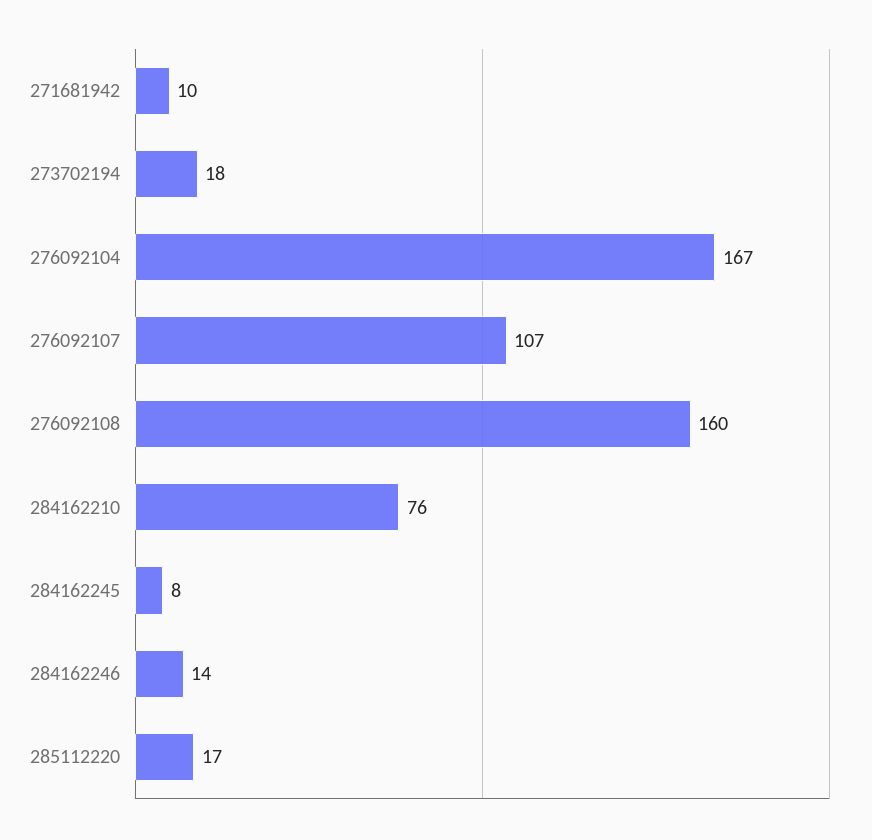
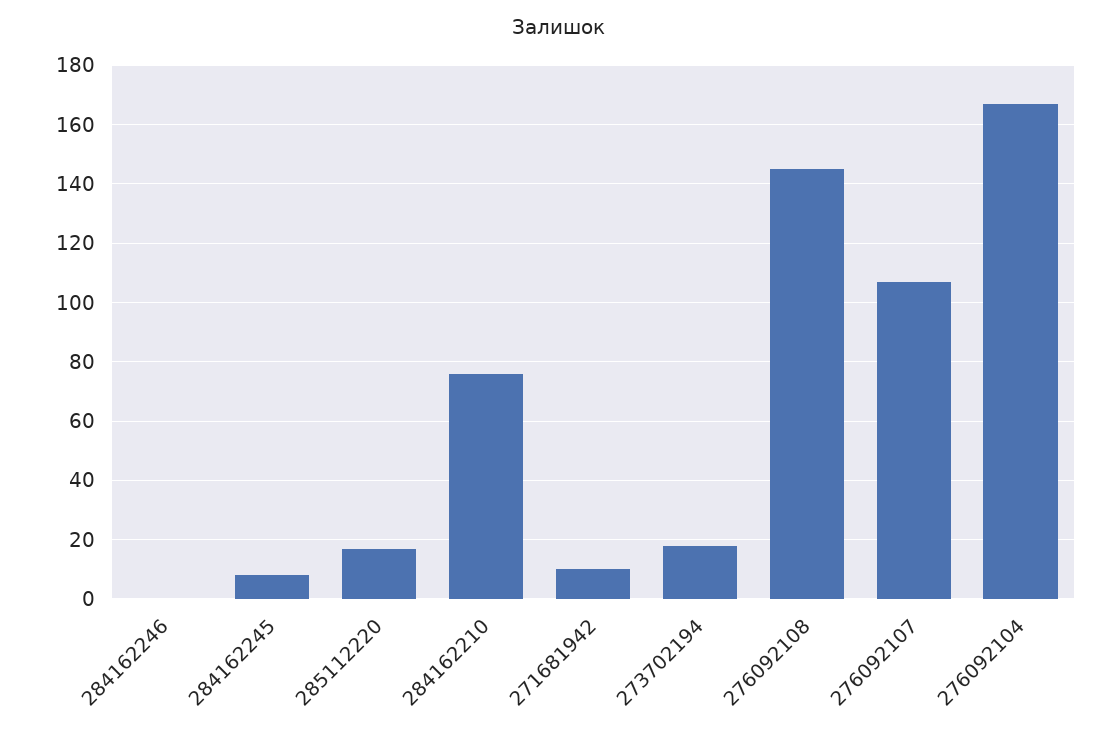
276092108: 160 -> 145
284162246: 14 -> 0

